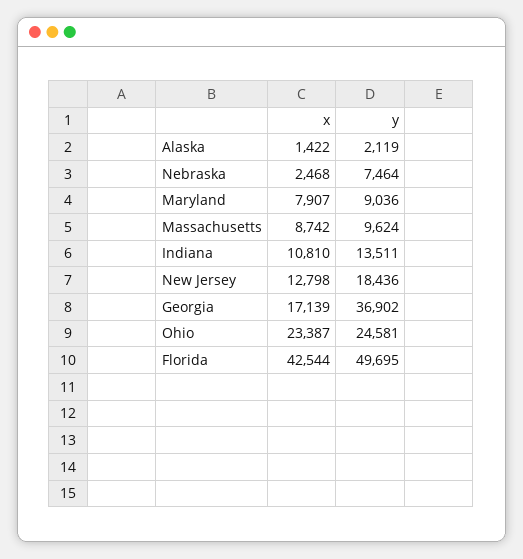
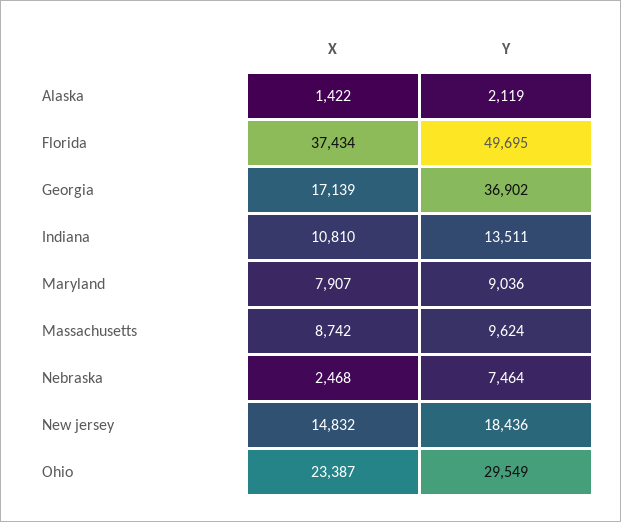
x, New Jersey: 12798 -> 14832
y, Ohio: 24581 -> 29549
x, Florida: 42544 -> 37434

